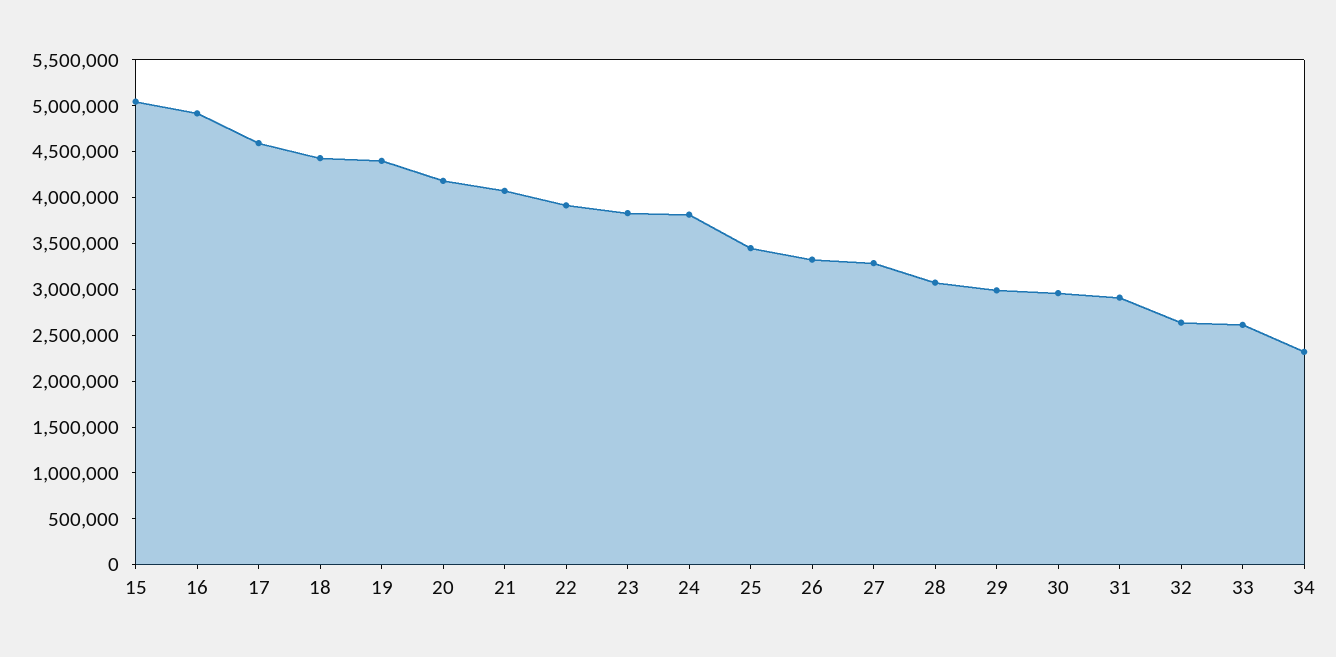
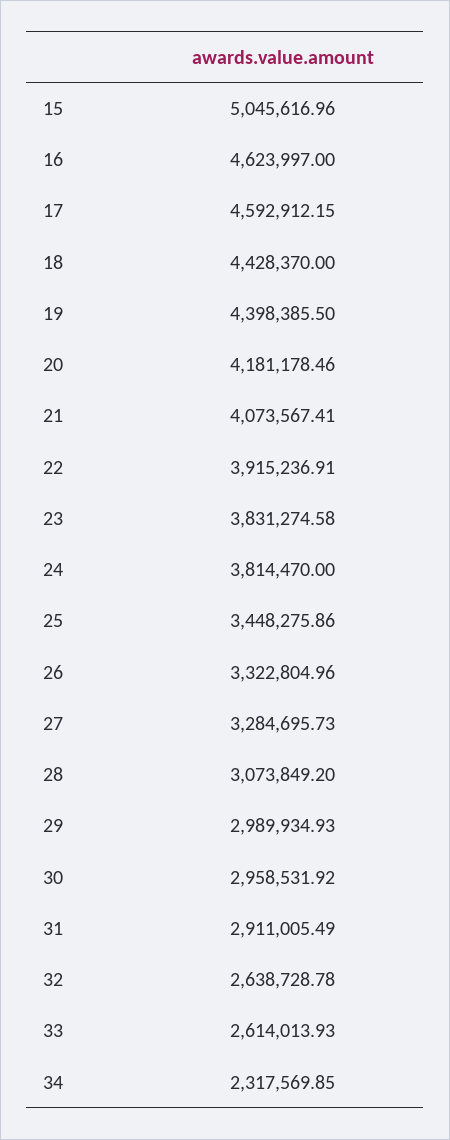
16: 4900000 -> 4623997

